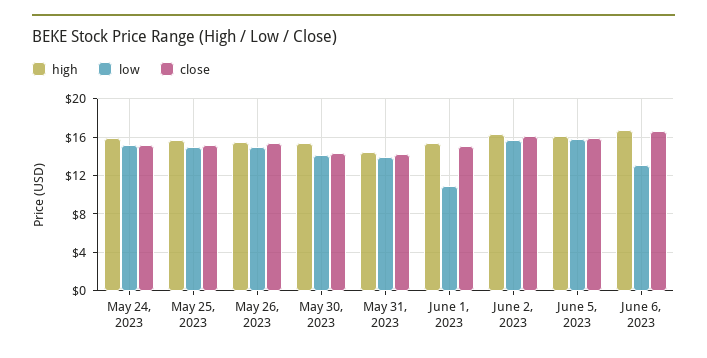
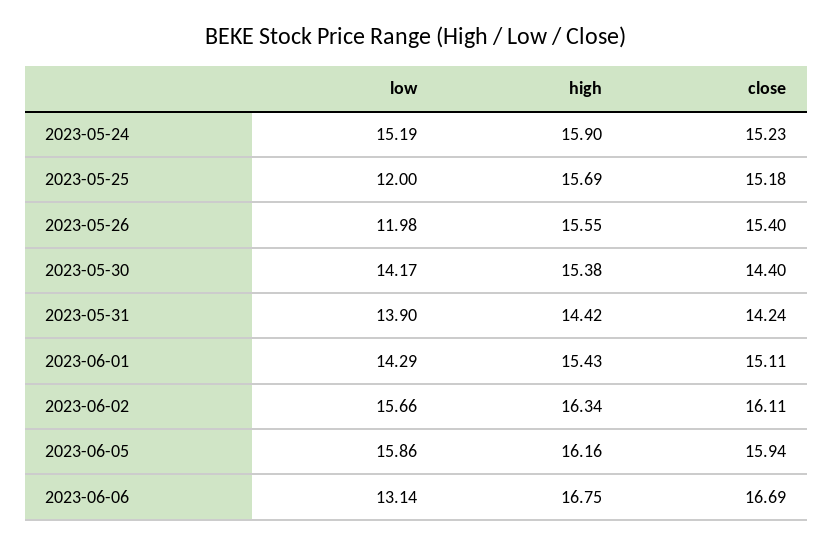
low, May 25, 2023: 15 -> 12
low, May 26, 2023: 15 -> 11.98
low, June 1, 2023: 11 -> 14.29

